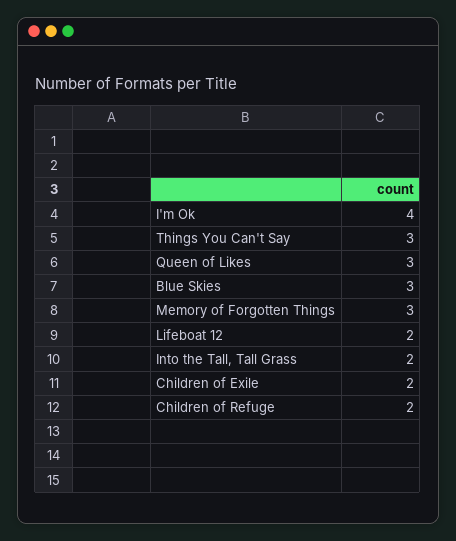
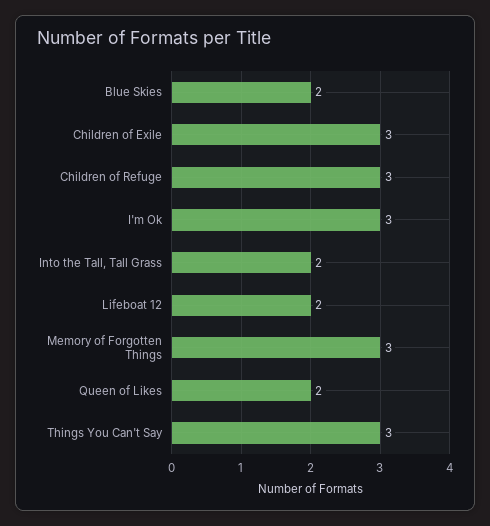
I'm Ok: 4 -> 3
Queen of Likes: 3 -> 2
Blue Skies: 3 -> 2
Children of Exile: 2 -> 3
Children of Refuge: 2 -> 3

